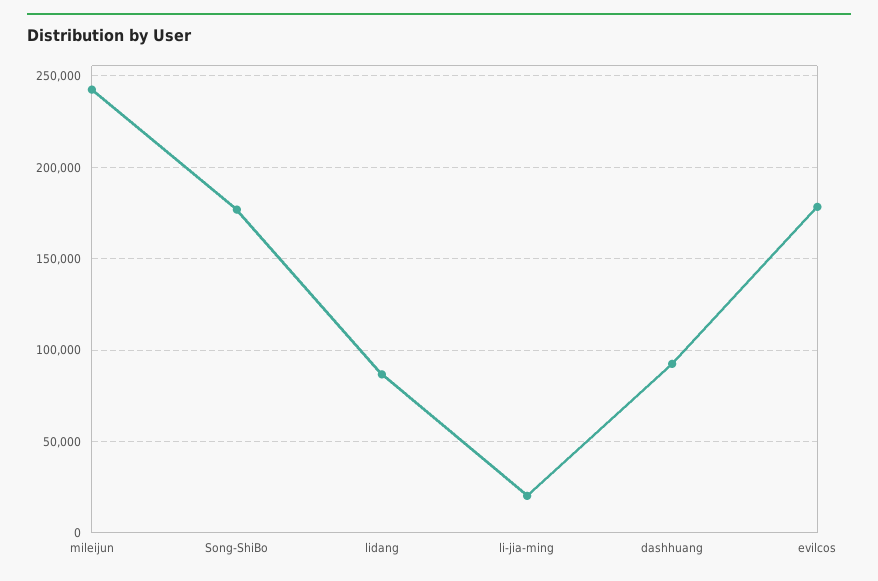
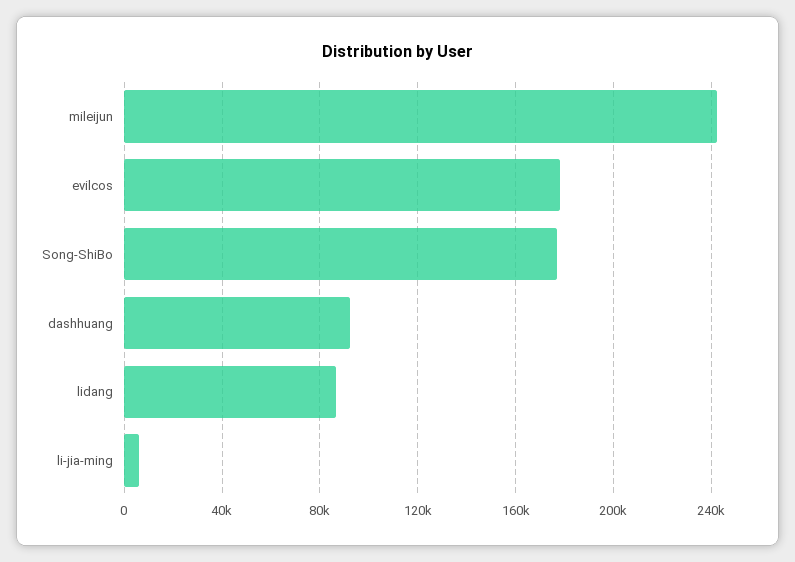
li-jia-ming: 20000 -> 5000

